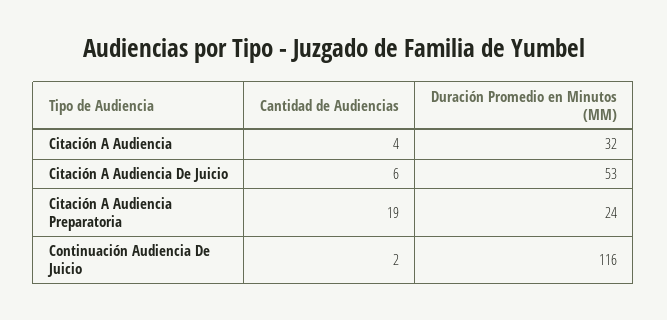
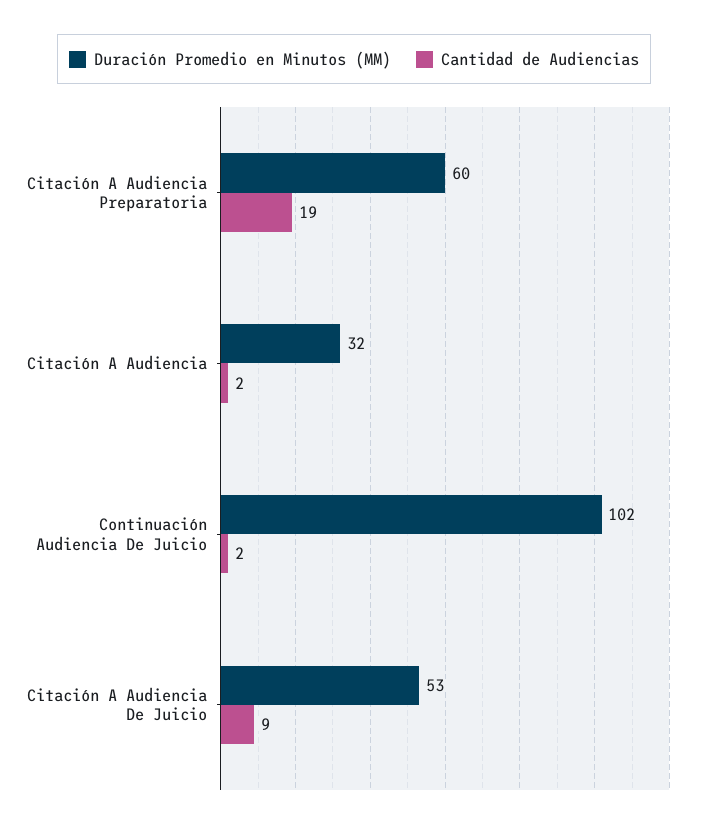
Cantidad de Audiencias, Citación A Audiencia: 4 -> 2
Cantidad de Audiencias, Citación A Audiencia De Juicio: 6 -> 9
Duración Promedio en Minutos (MM), Citación A Audiencia Preparatoria: 24 -> 60
Duración Promedio en Minutos (MM), Continuación Audiencia De Juicio: 116 -> 102

